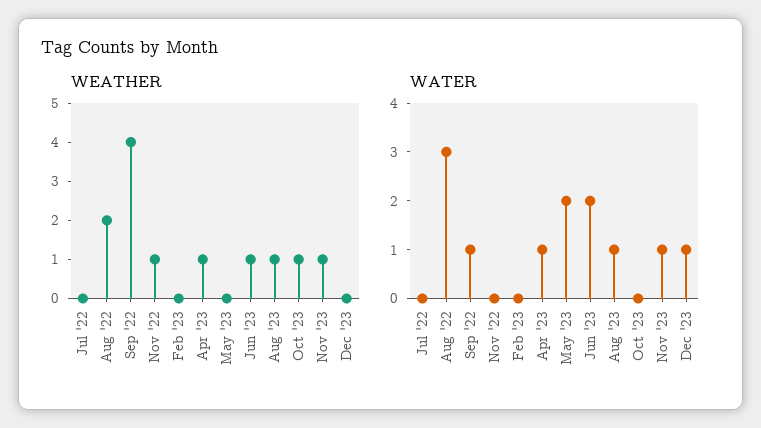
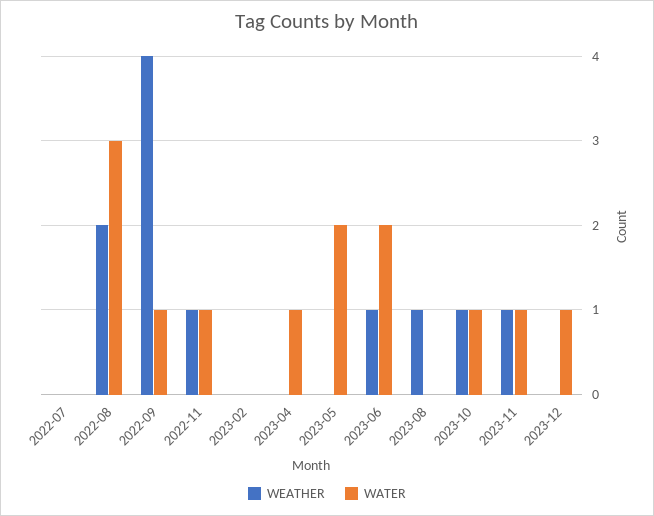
WEATHER, Apr '23: 1 -> 0
WATER, Nov '22: 0 -> 1
WATER, Aug '23: 1 -> 0
WATER, Oct '23: 0 -> 1

